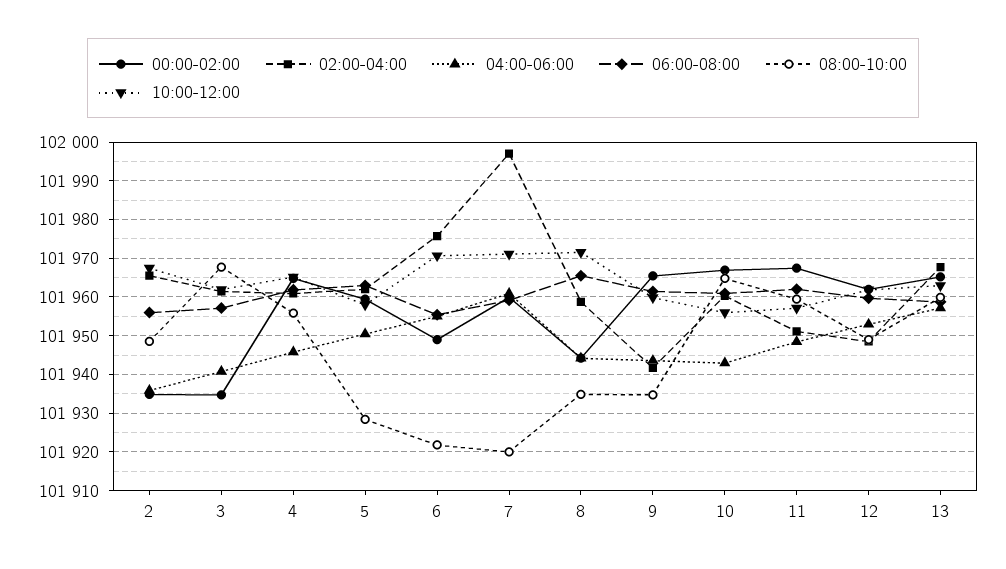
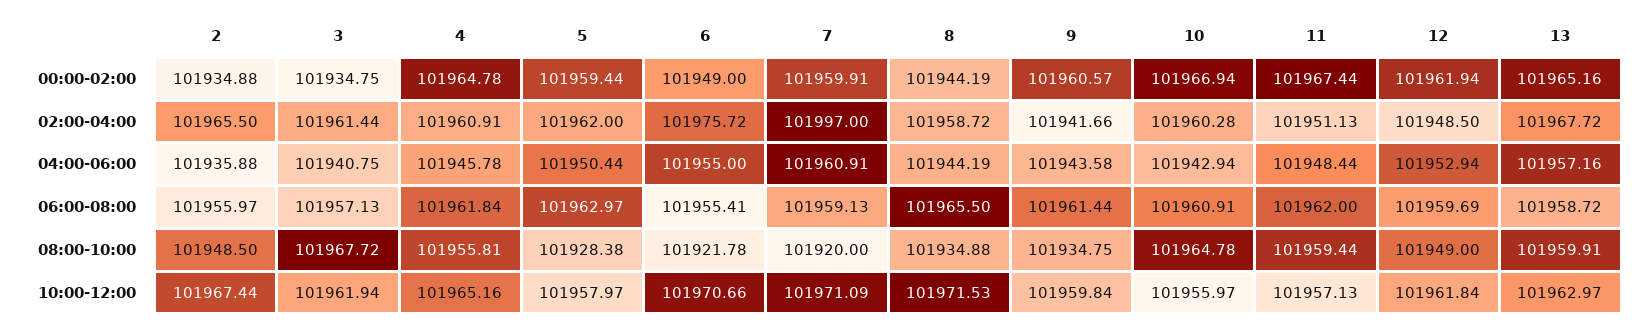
00:00-02:00, 9: 101966 -> 101960.57

